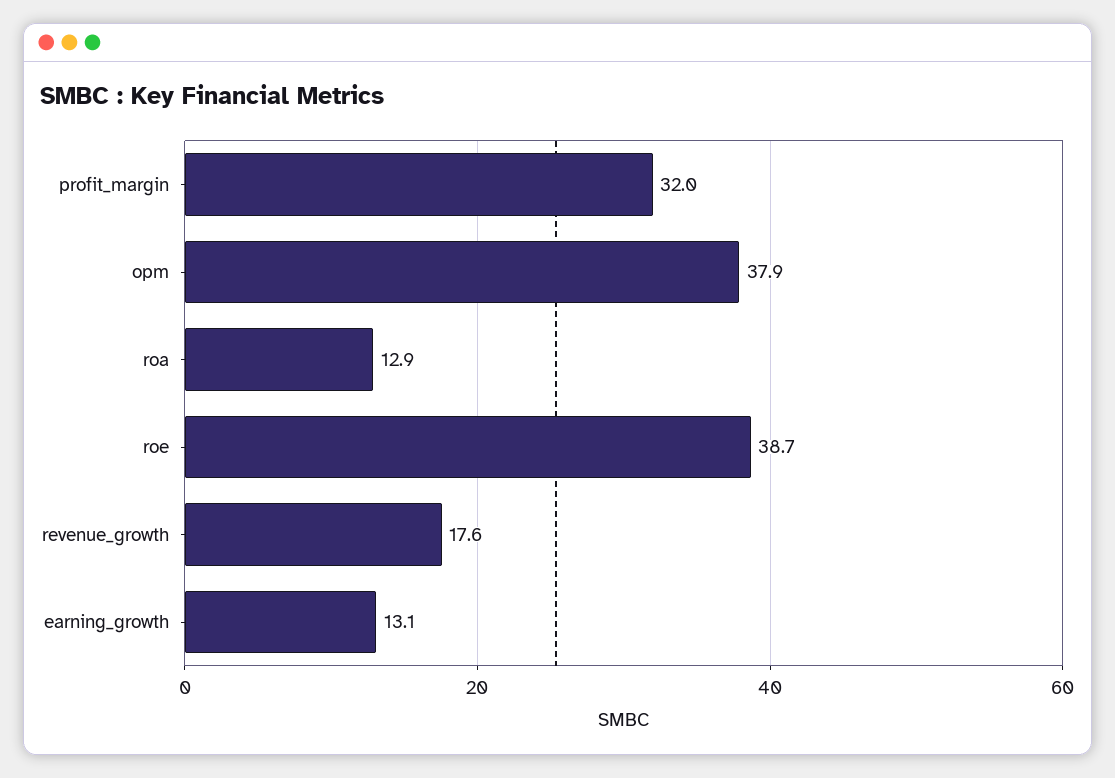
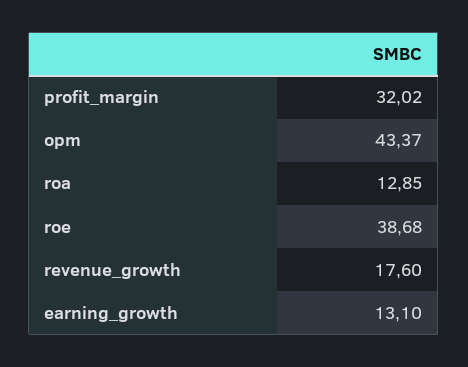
opm: 37.9 -> 43.37

